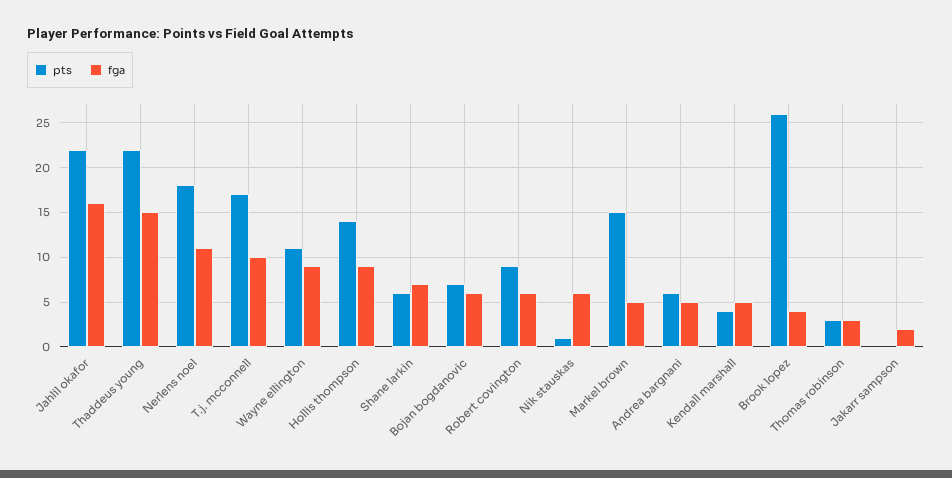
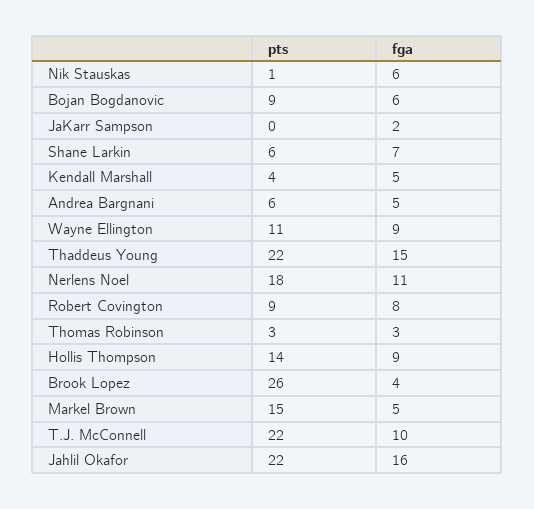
pts, T.j. mcconnell: 17 -> 22
pts, Bojan bogdanovic: 7 -> 9
fga, Robert covington: 6 -> 8

